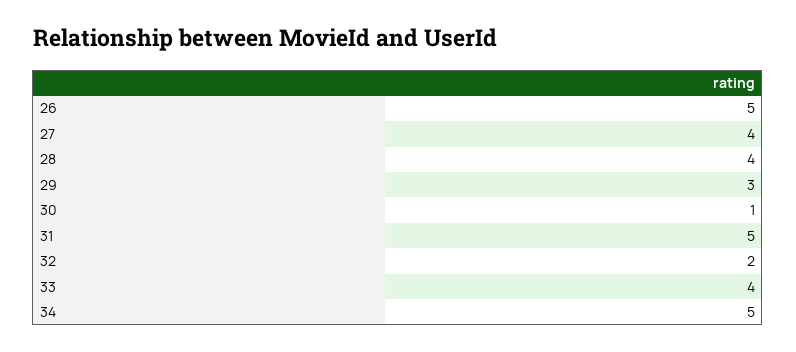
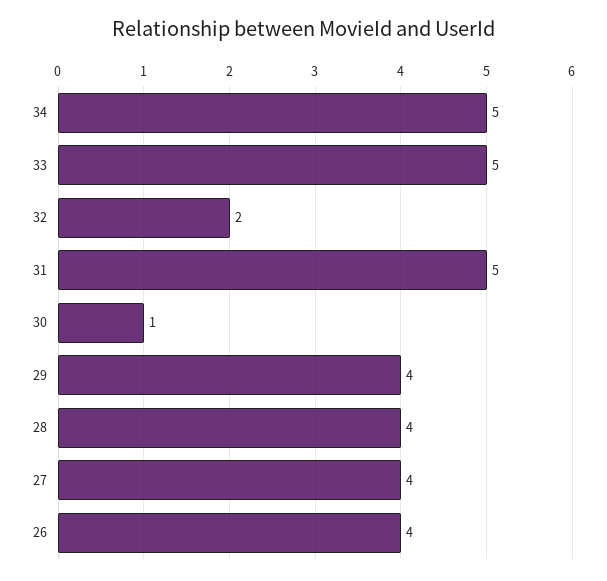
26: 5 -> 4
29: 3 -> 4
33: 4 -> 5

